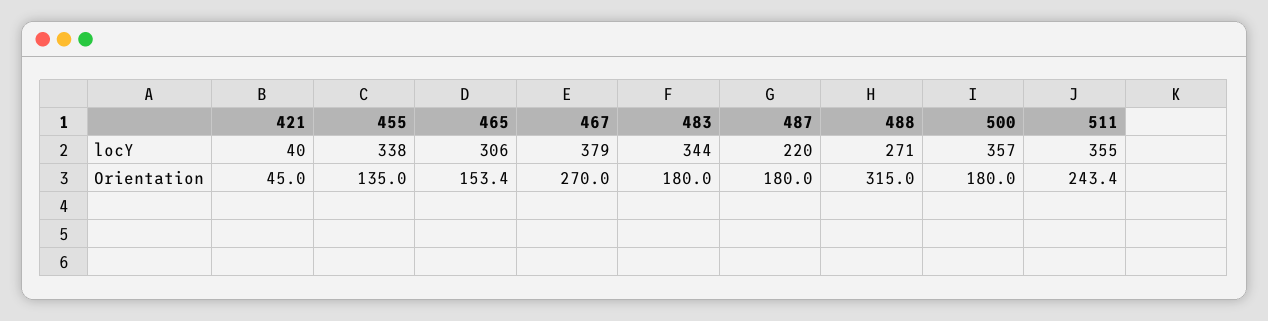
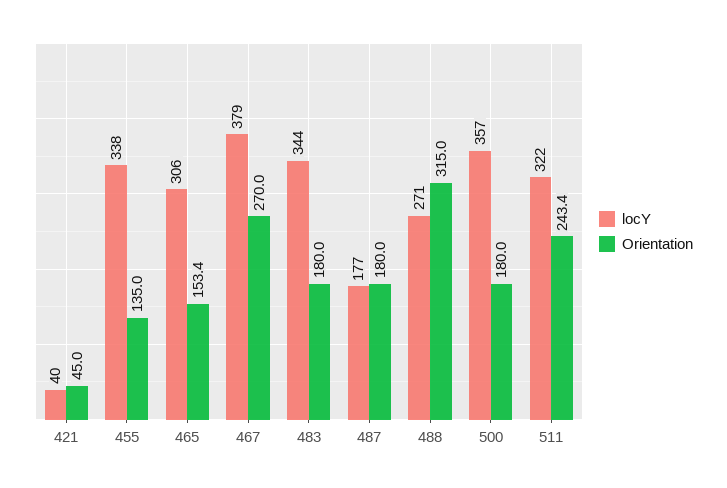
locY, 487: 220 -> 177
locY, 511: 355 -> 322

